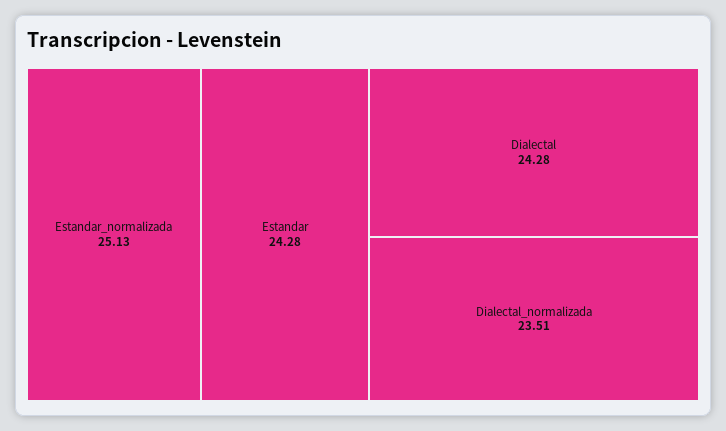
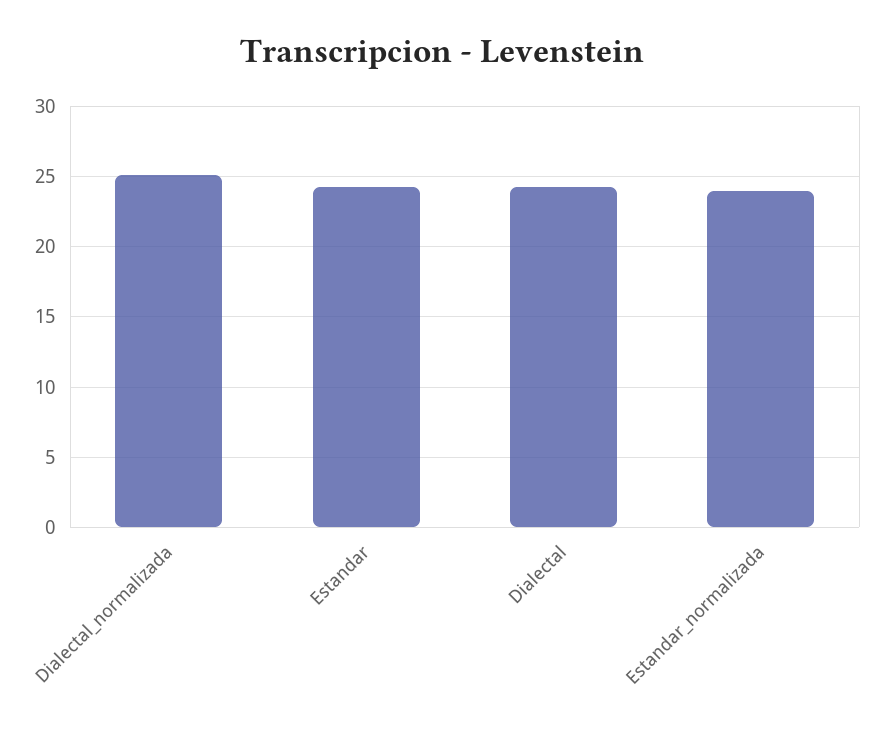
Estandar_normalizada: 25.13 -> 24
Dialectal_normalizada: 23.51 -> 25

